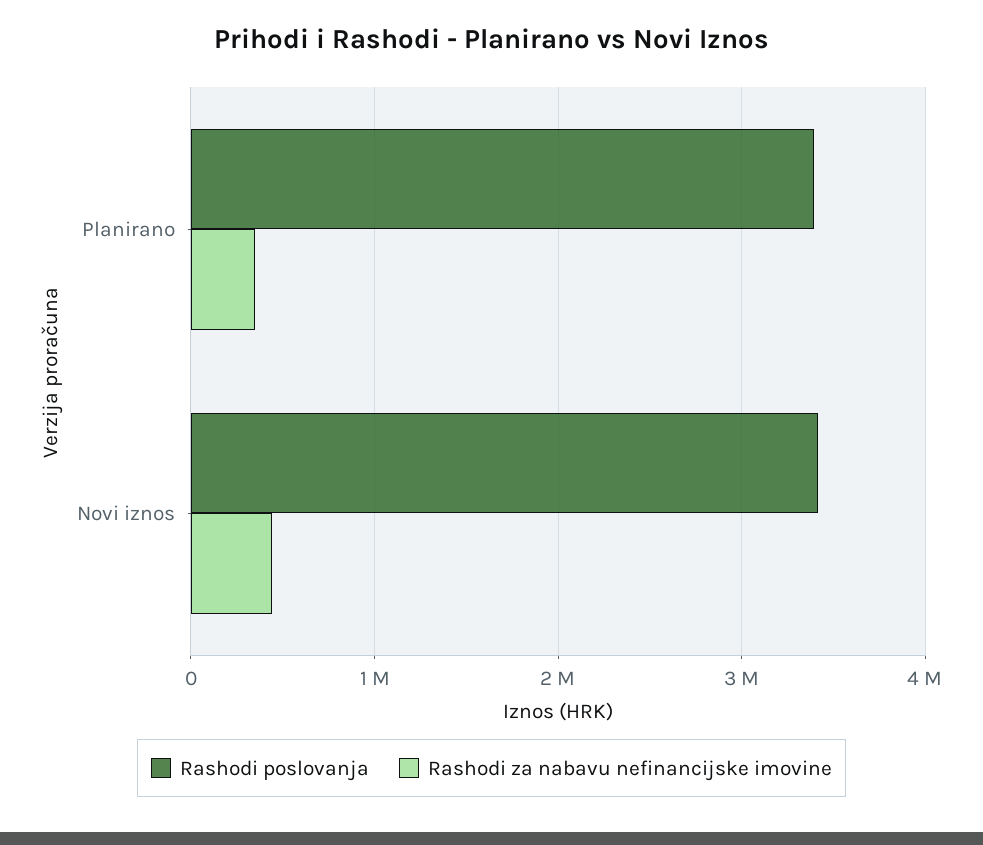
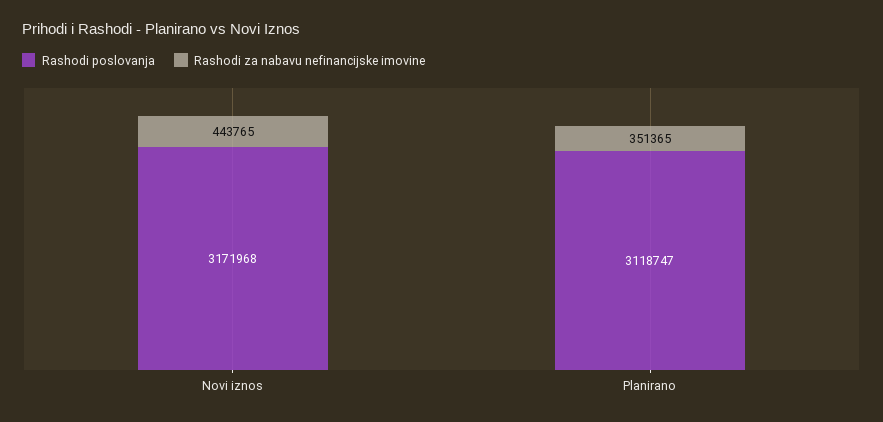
Rashodi poslovanja, Planirano: 3400000 -> 3118747
Rashodi poslovanja, Novi iznos: 3400000 -> 3171968

